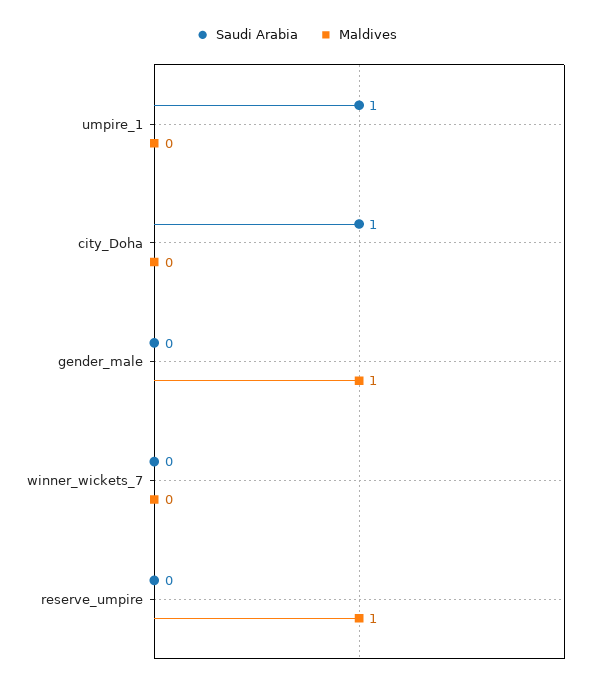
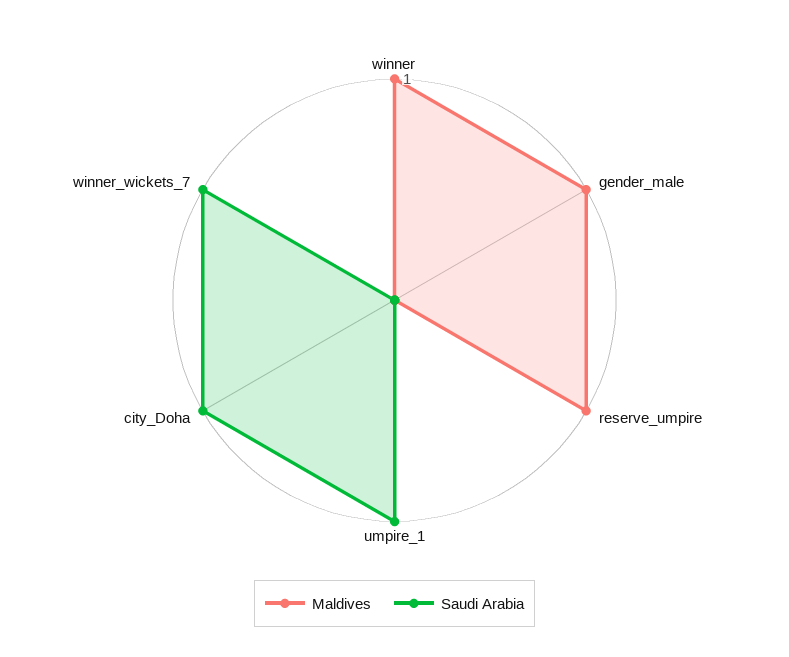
Saudi Arabia, winner_wickets_7: 0 -> 1
Maldives, winner: none -> 1
Saudi Arabia, winner: none -> 0

